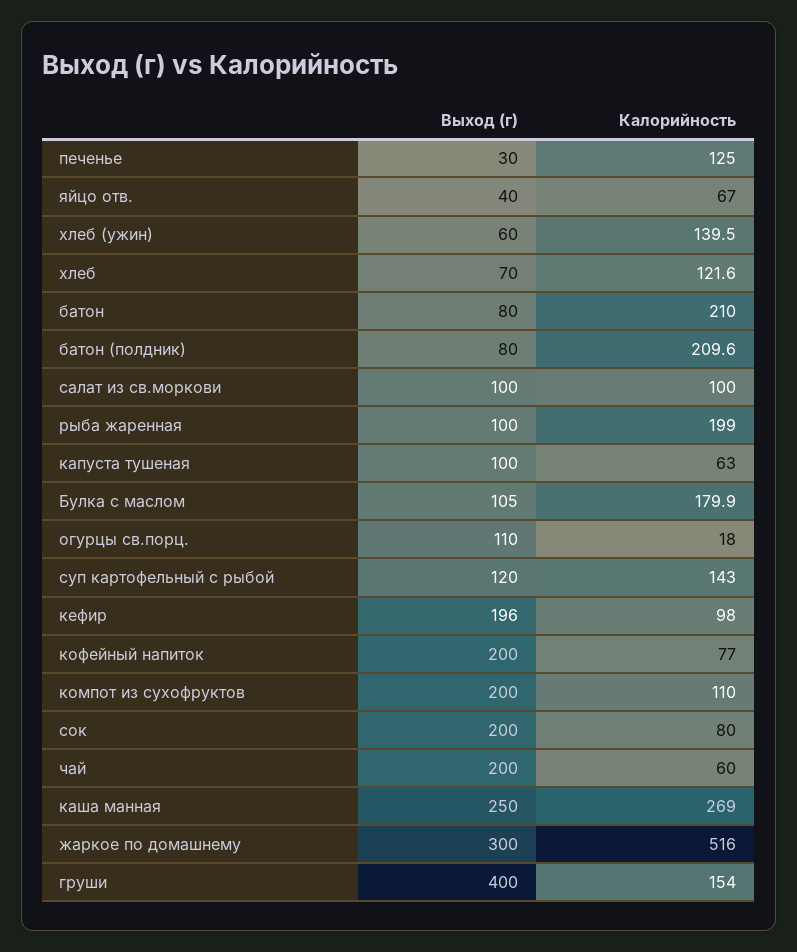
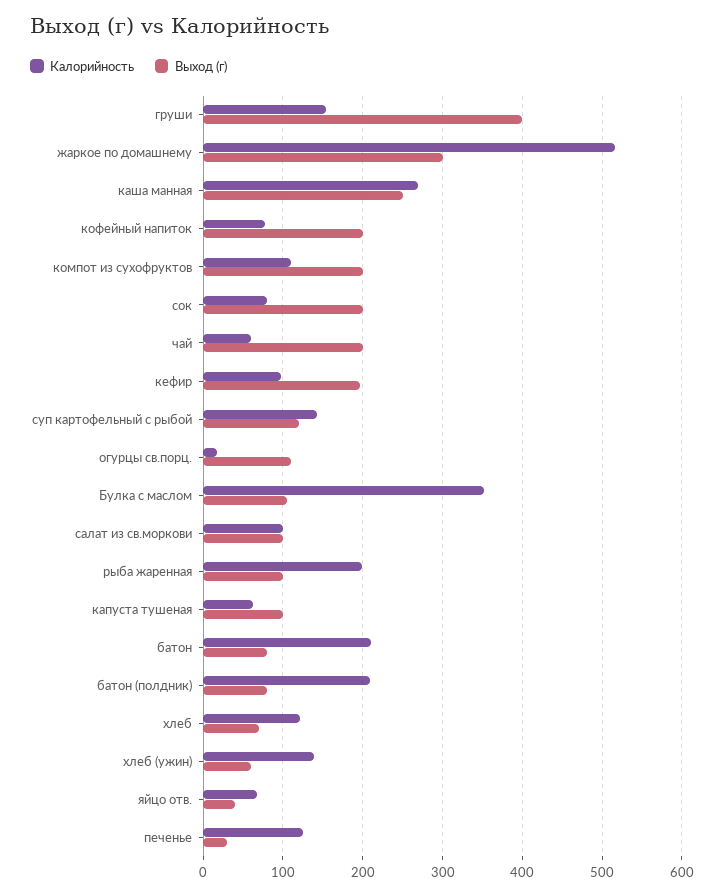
Калорийность, Булка с маслом: 179.9 -> 350

